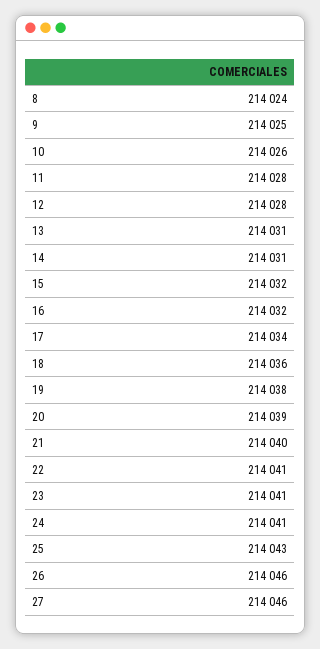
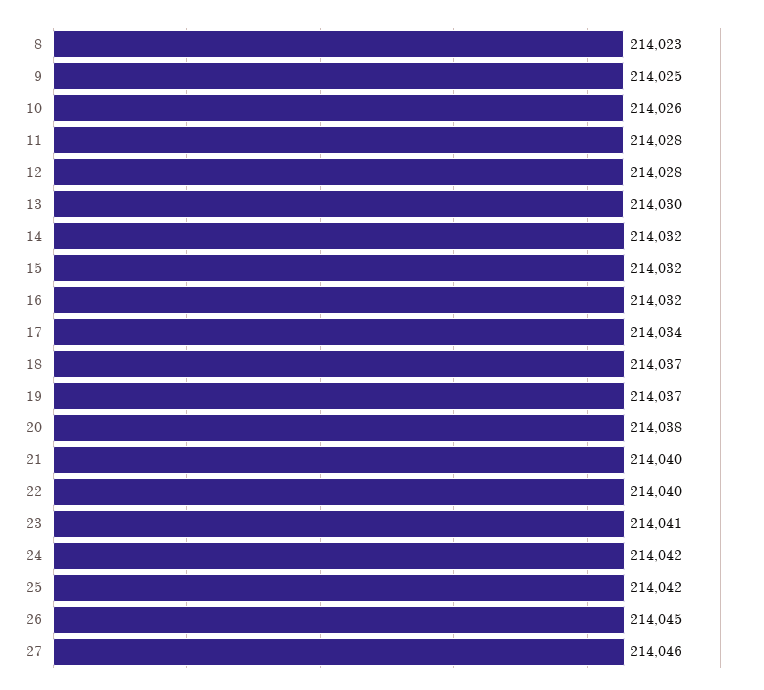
8: 214024 -> 214023
13: 214031 -> 214030
14: 214031 -> 214032
18: 214036 -> 214037
19: 214038 -> 214037
20: 214039 -> 214038
22: 214041 -> 214040
24: 214041 -> 214042
25: 214043 -> 214042
26: 214046 -> 214045

